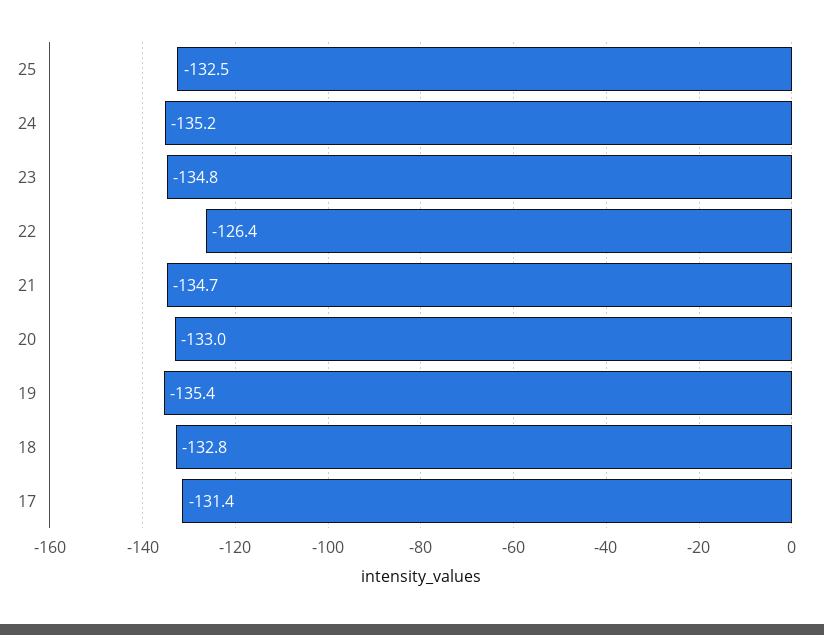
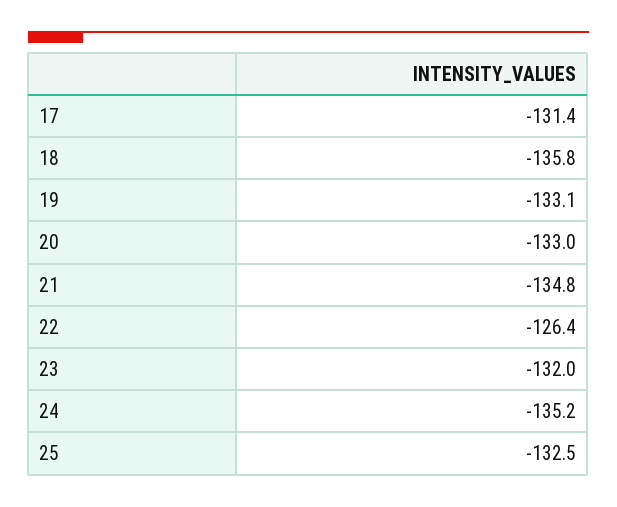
23: -134.8 -> -132
21: -134.7 -> -134.8
19: -135.4 -> -133.1
18: -132.8 -> -135.8

